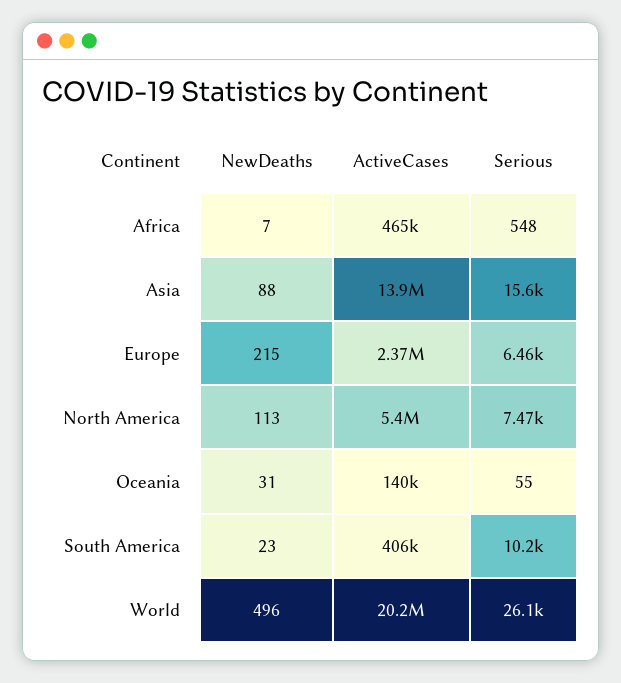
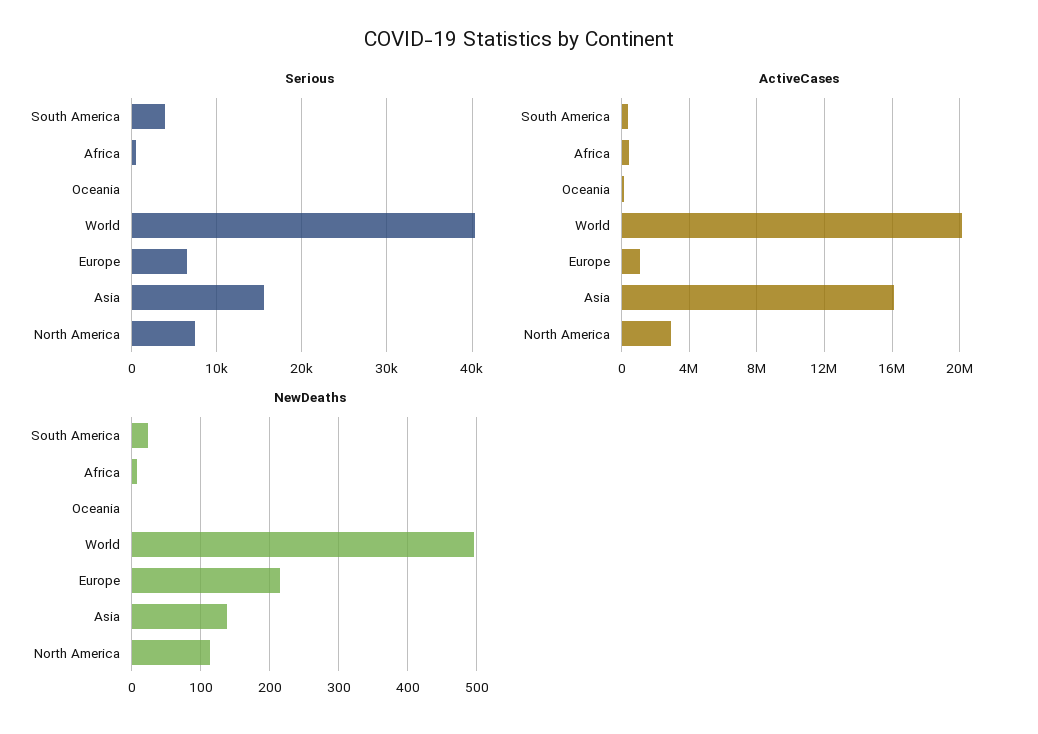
NewDeaths, Asia: 88 -> 140
ActiveCases, Asia: 13900000 -> 16000000
ActiveCases, Europe: 2370000 -> 1000000
ActiveCases, North America: 5400000 -> 3000000
NewDeaths, Oceania: 31 -> 0
Serious, South America: 10200 -> 4000
Serious, World: 26100 -> 40000

